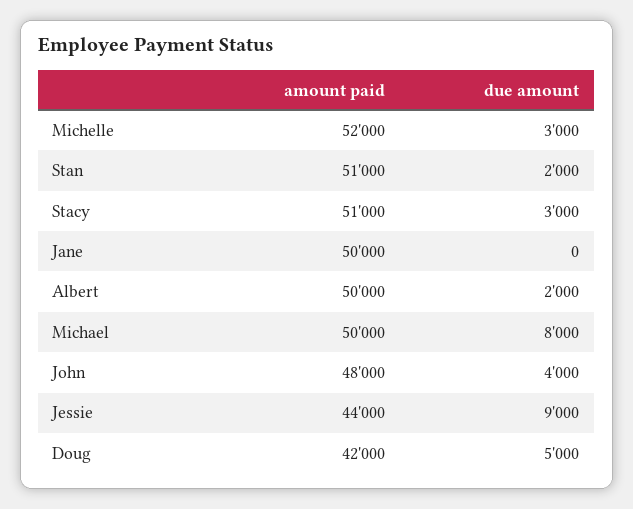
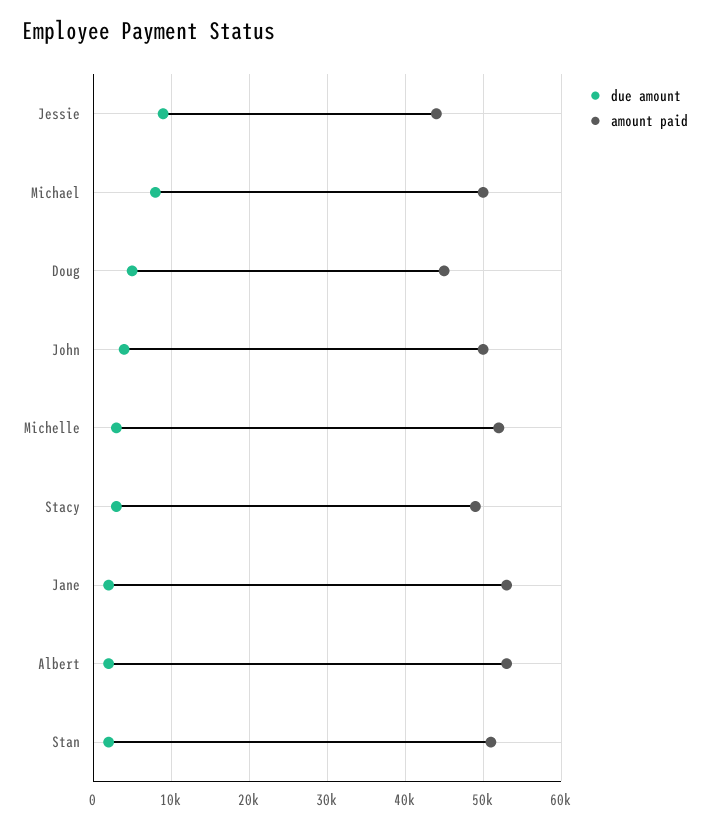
amount paid, Stacy: 51000 -> 49000
amount paid, Jane: 50000 -> 53000
due amount, Jane: 0 -> 2000
amount paid, Albert: 50000 -> 53000
amount paid, John: 48000 -> 50000
amount paid, Doug: 42000 -> 45000

